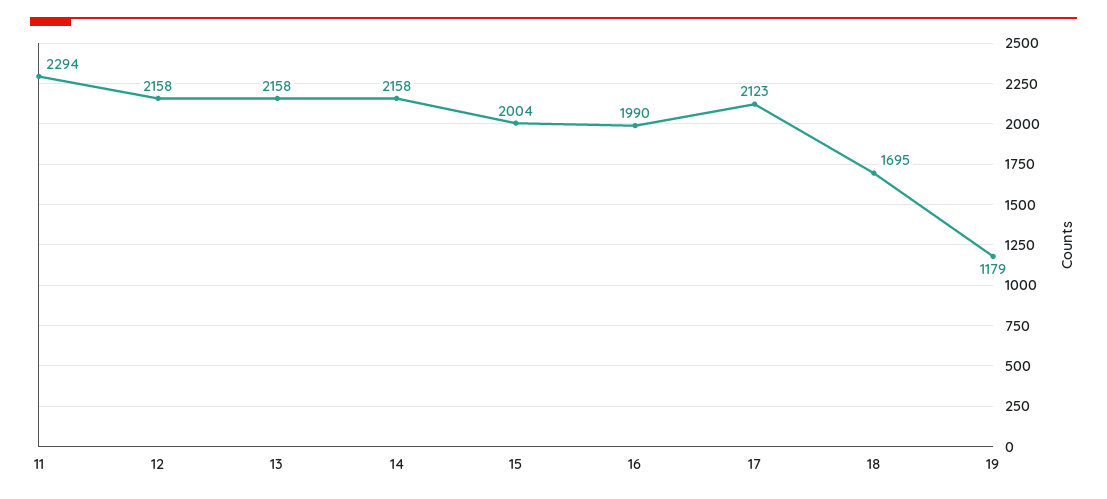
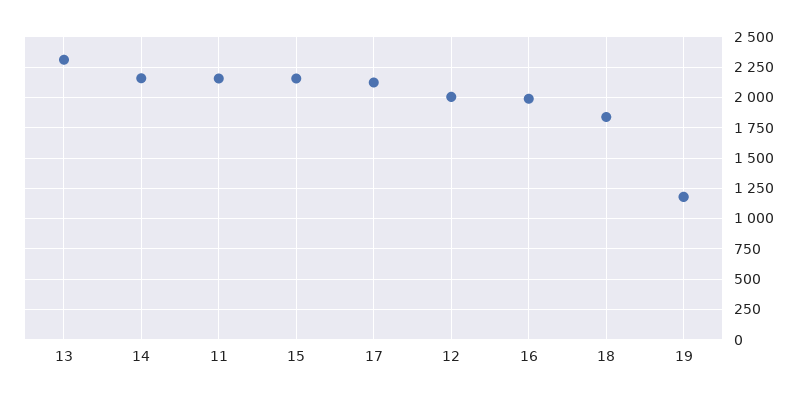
11: 2294 -> 2150
12: 2158 -> 2000
13: 2158 -> 2300
15: 2004 -> 2150
18: 1695 -> 1850

